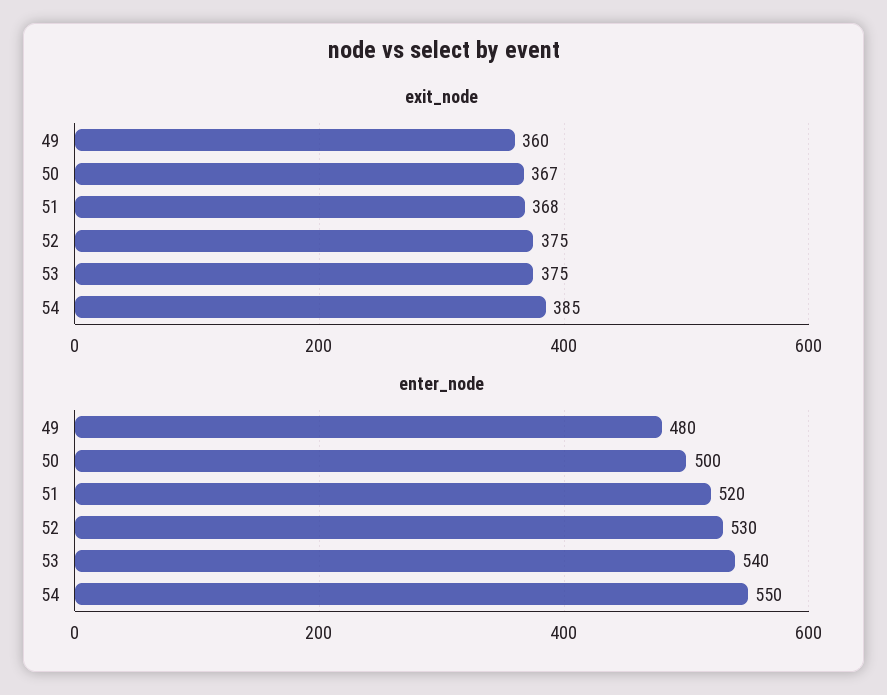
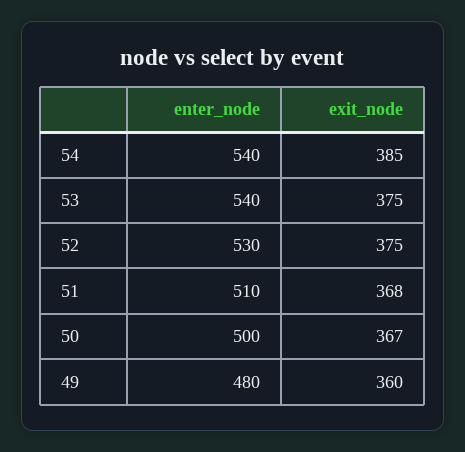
enter_node, 51: 520 -> 510
enter_node, 54: 550 -> 540

